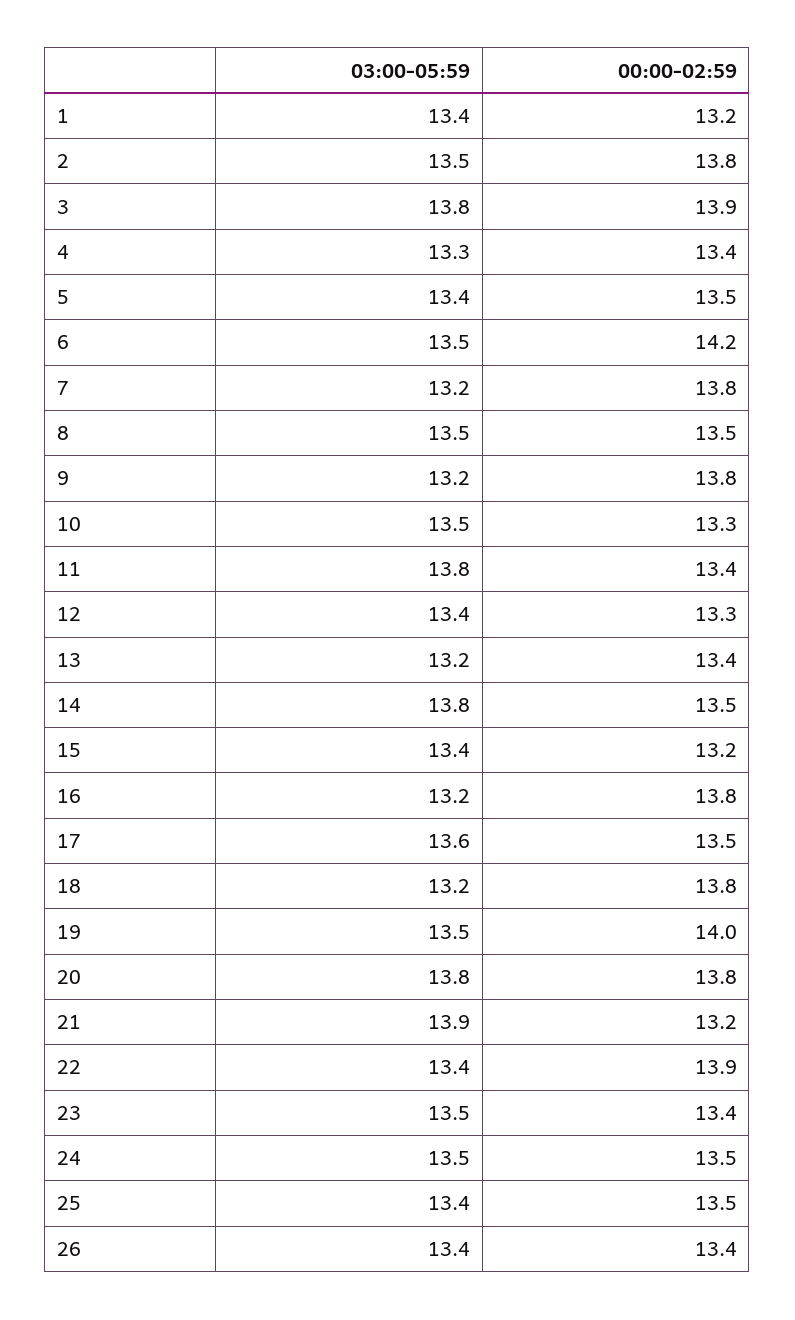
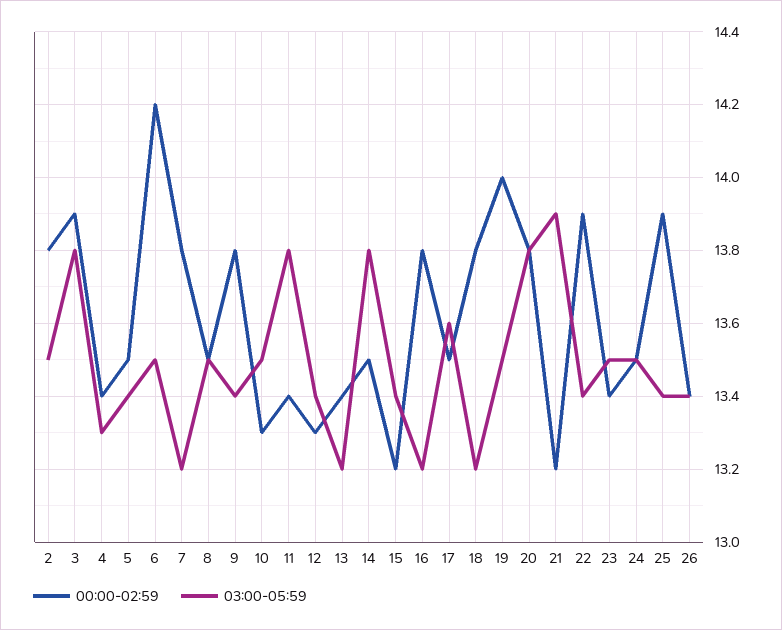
03:00-05:59, 1: 13.4 -> none
00:00-02:59, 1: 13.2 -> none
03:00-05:59, 9: 13.2 -> 13.4
00:00-02:59, 25: 13.5 -> 13.9

